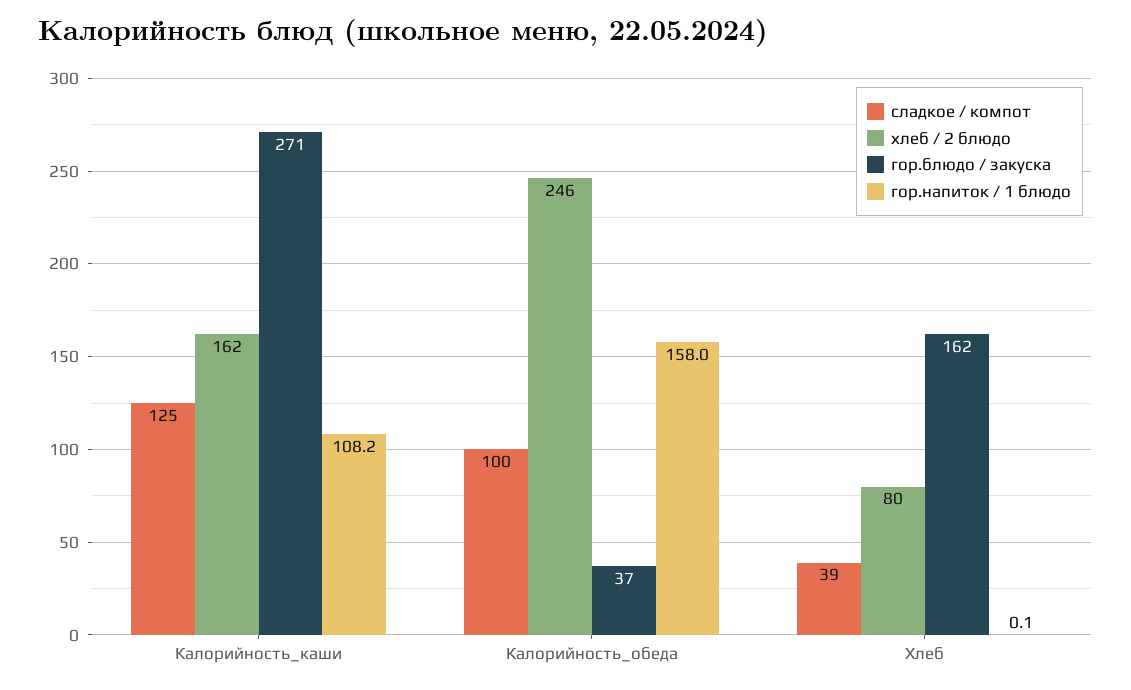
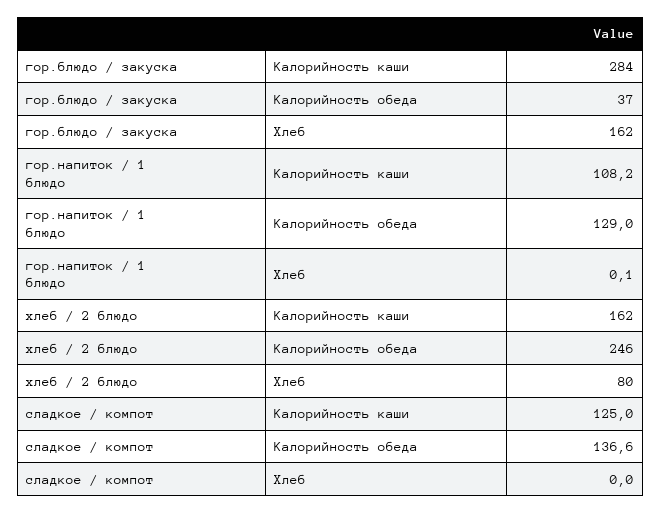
гор.блюдо / закуска, Калорийность_каши: 271 -> 284
сладкое / компот, Калорийность_обеда: 100 -> 136.6
гор.напиток / 1 блюдо, Калорийность_обеда: 158 -> 129
сладкое / компот, Хлеб: 39 -> 0

